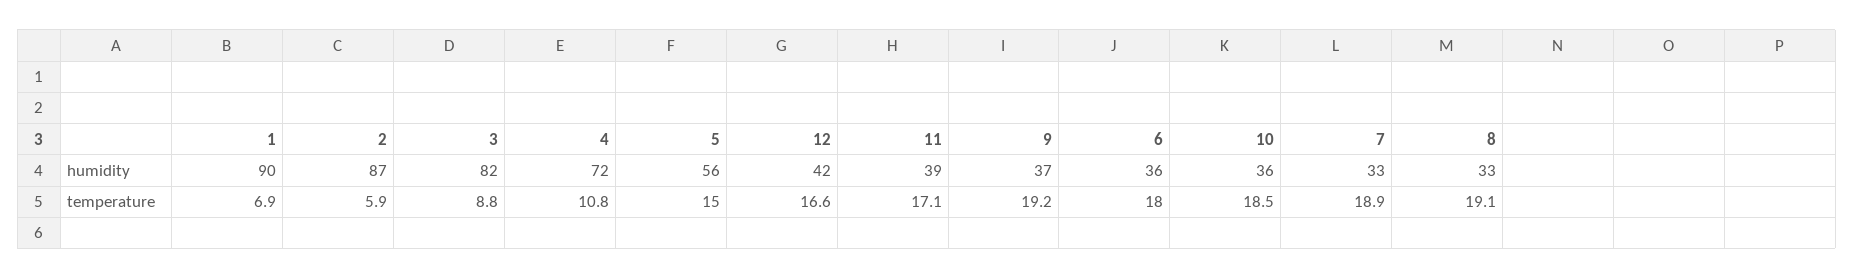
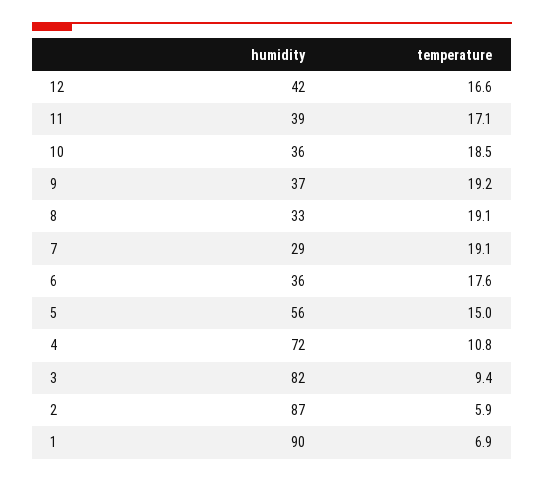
7, humidity: 33 -> 29
3, temperature: 8.8 -> 9.4
6, temperature: 18 -> 17.6
7, temperature: 18.9 -> 19.1

